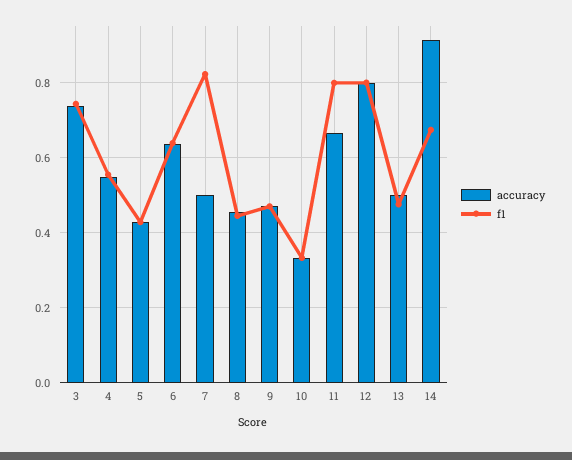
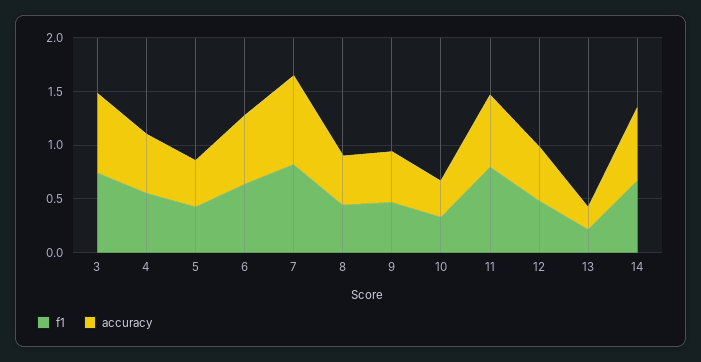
accuracy, 7: 0.5 -> 0.8
accuracy, 12: 0.8 -> 0.5
f1, 12: 0.8 -> 0.5
accuracy, 13: 0.5 -> 0.2
f1, 13: 0.48 -> 0.2
accuracy, 14: 0.92 -> 0.7

